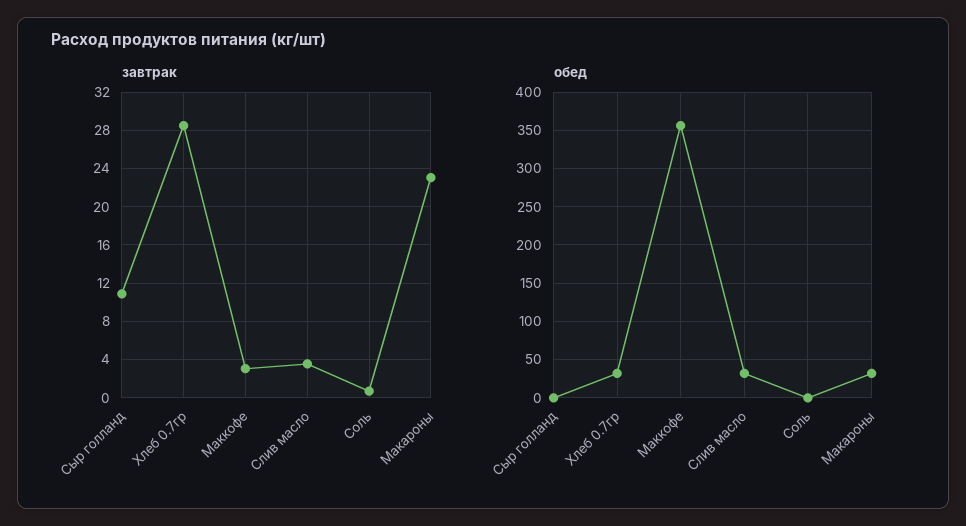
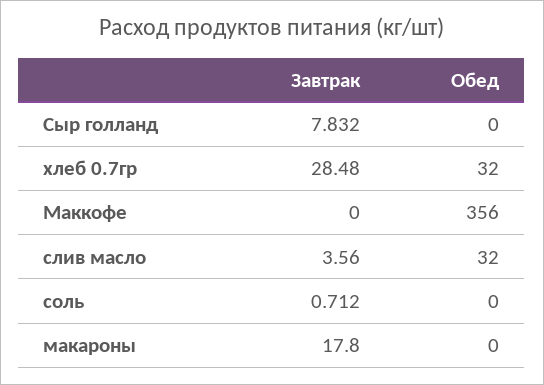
завтрак, Сыр голланд: 11 -> 7.832
завтрак, Маккофе: 3 -> 0
завтрак, Макароны: 23 -> 17.8
обед, Макароны: 30 -> 0

